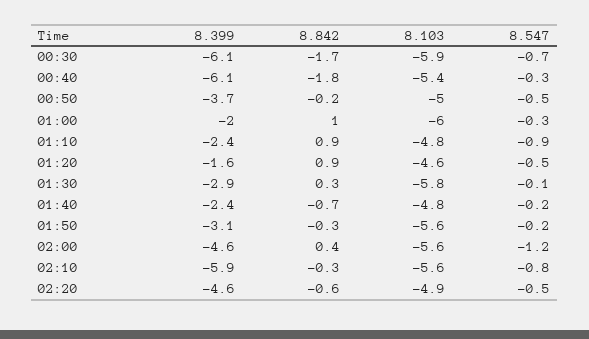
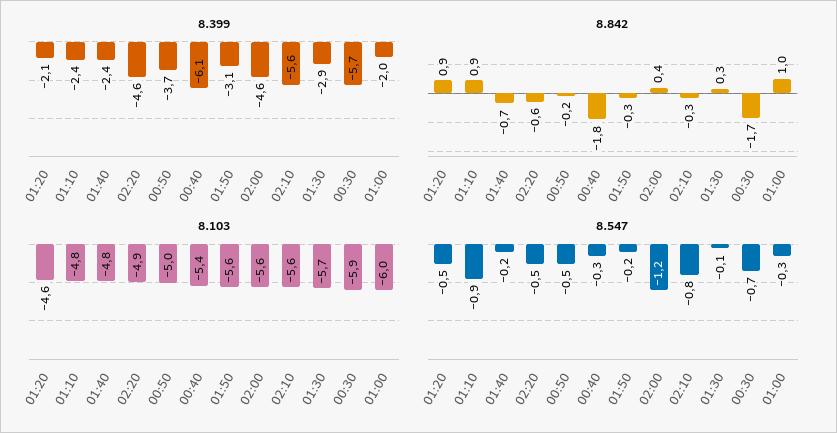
8.399, 00:30: -6.1 -> -5.7
8.399, 01:20: -1.6 -> -2.1
8.103, 01:30: -5.8 -> -5.7
8.399, 02:10: -5.9 -> -5.6

